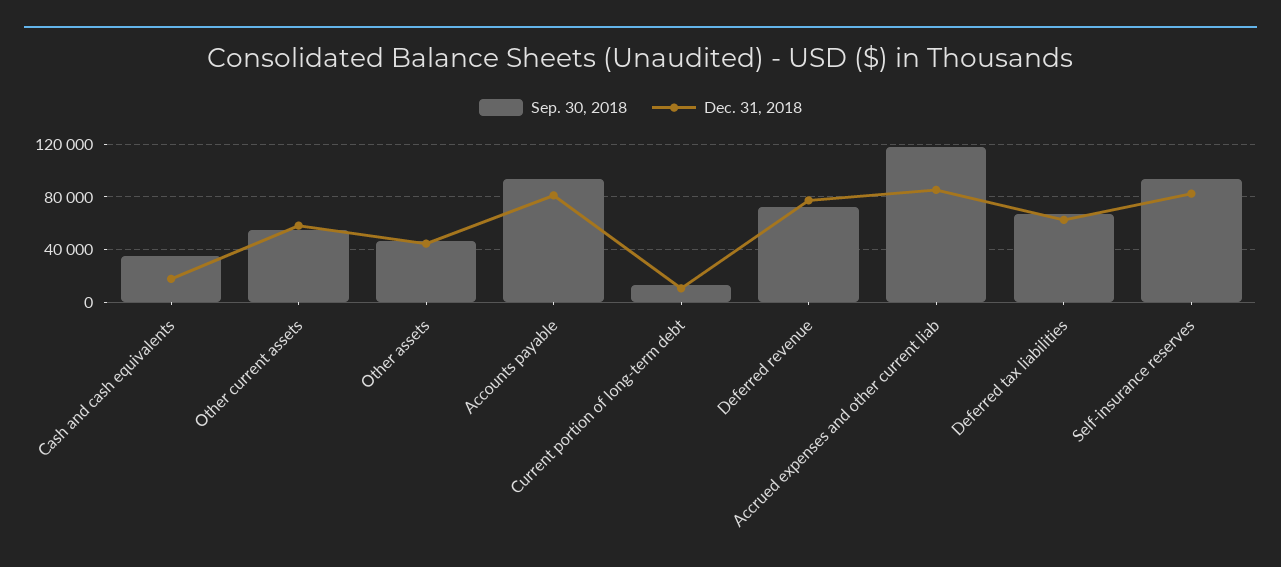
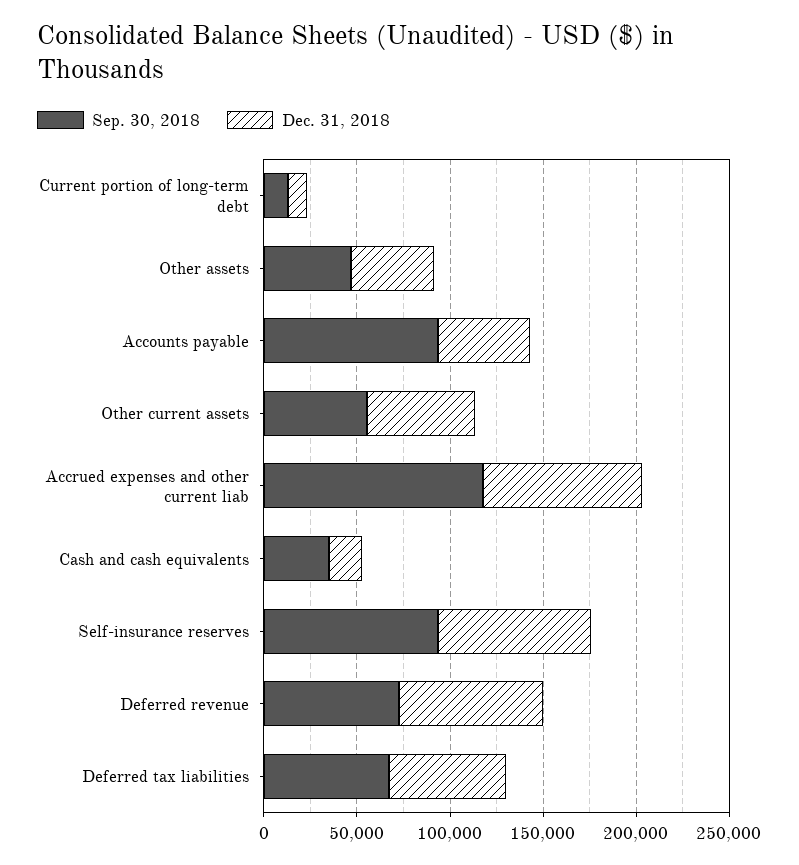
Dec. 31, 2018, Accounts payable: 80000 -> 50000

